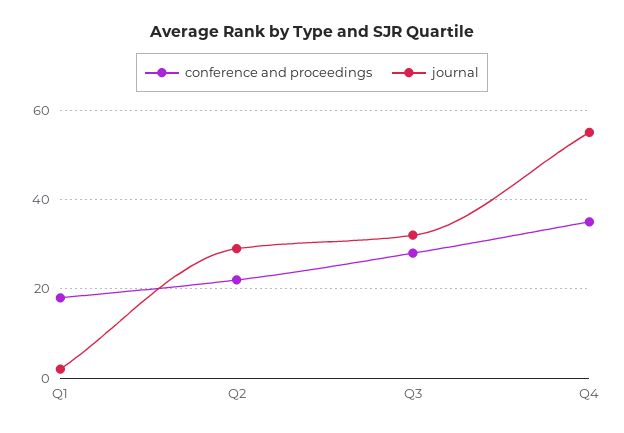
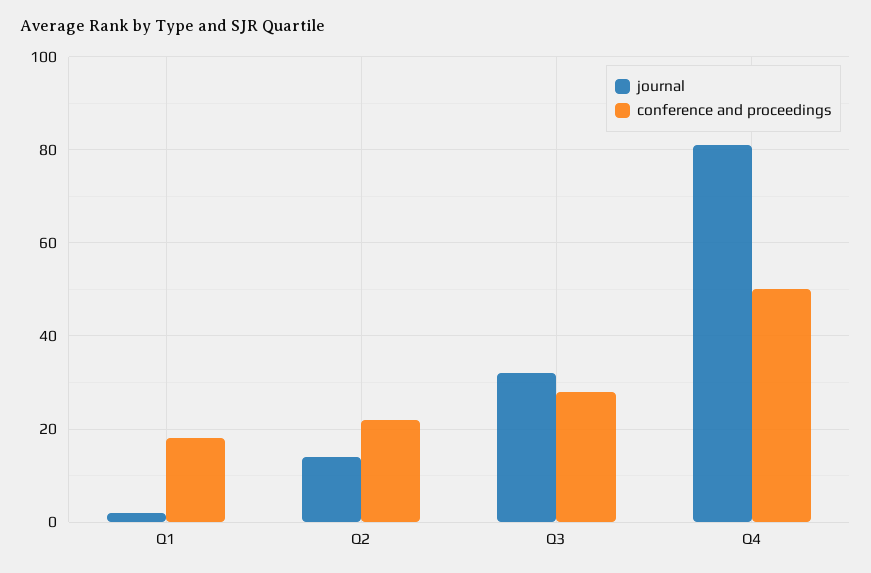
journal, Q2: 30 -> 15
conference and proceedings, Q4: 35 -> 50
journal, Q4: 55 -> 80

